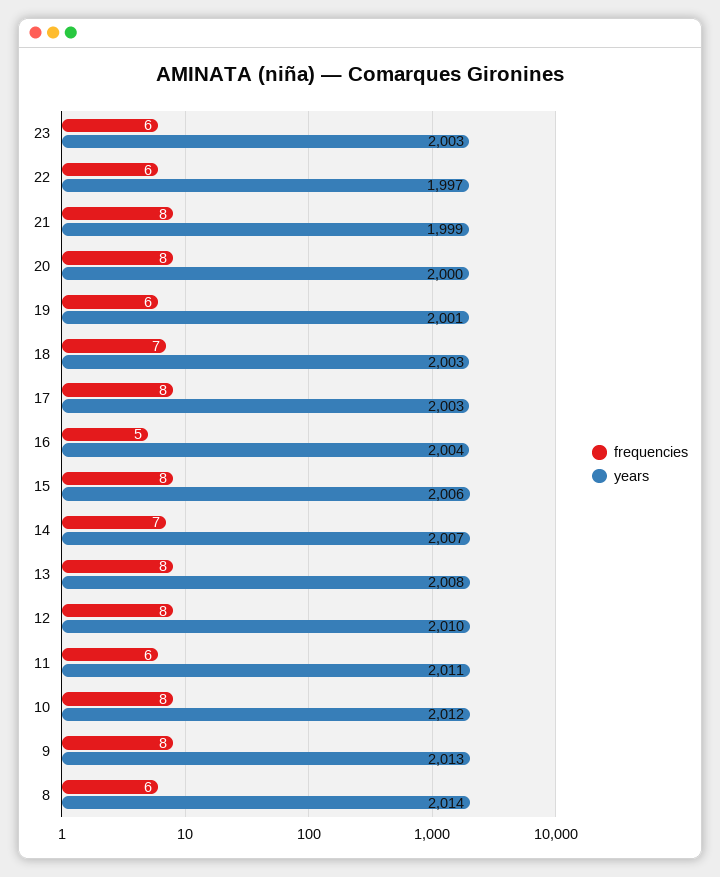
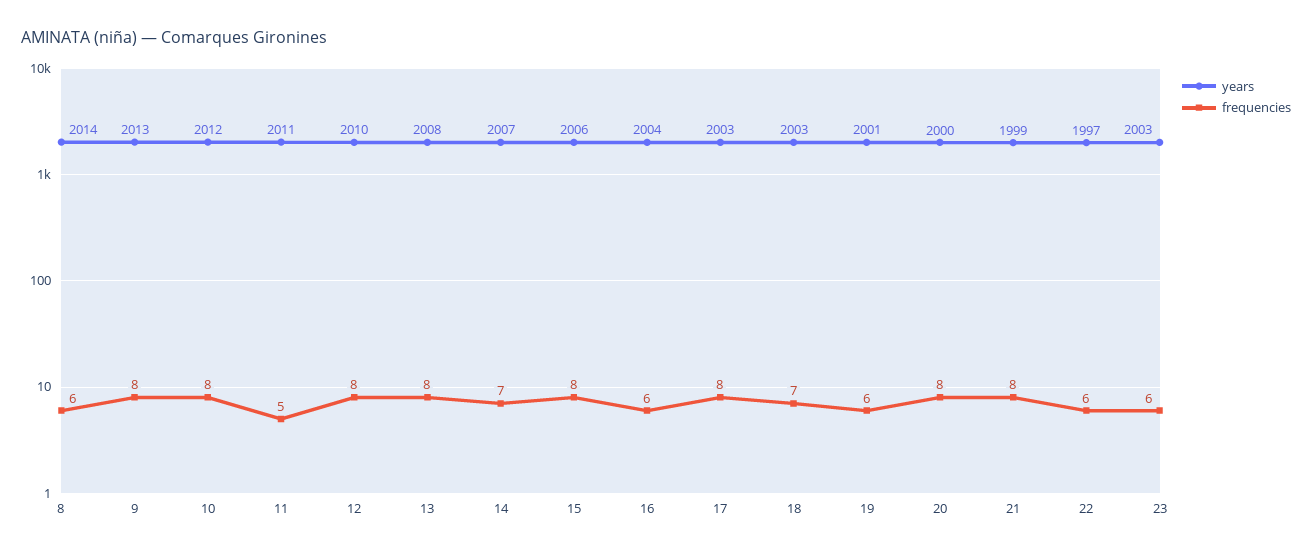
frequencies, 16: 5 -> 6
frequencies, 11: 6 -> 5

